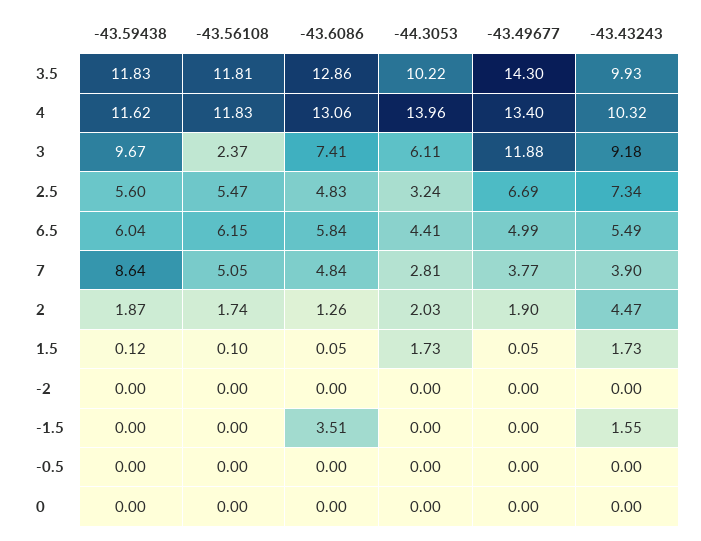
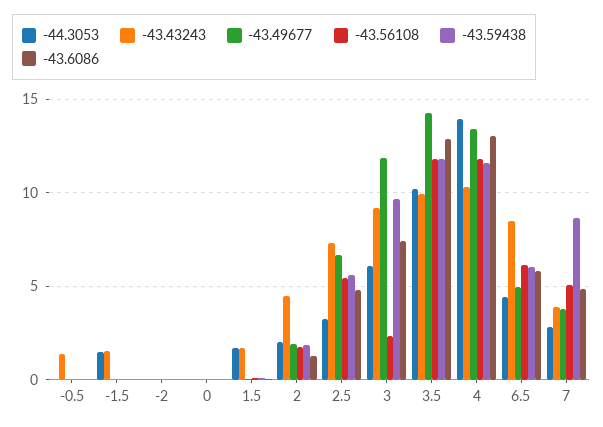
-43.43243, 6.5: 5.49 -> 8.5
-43.6086, -1.5: 3.51 -> 0
-44.3053, -1.5: 0 -> 1.5
-43.43243, -0.5: 0 -> 1.5

